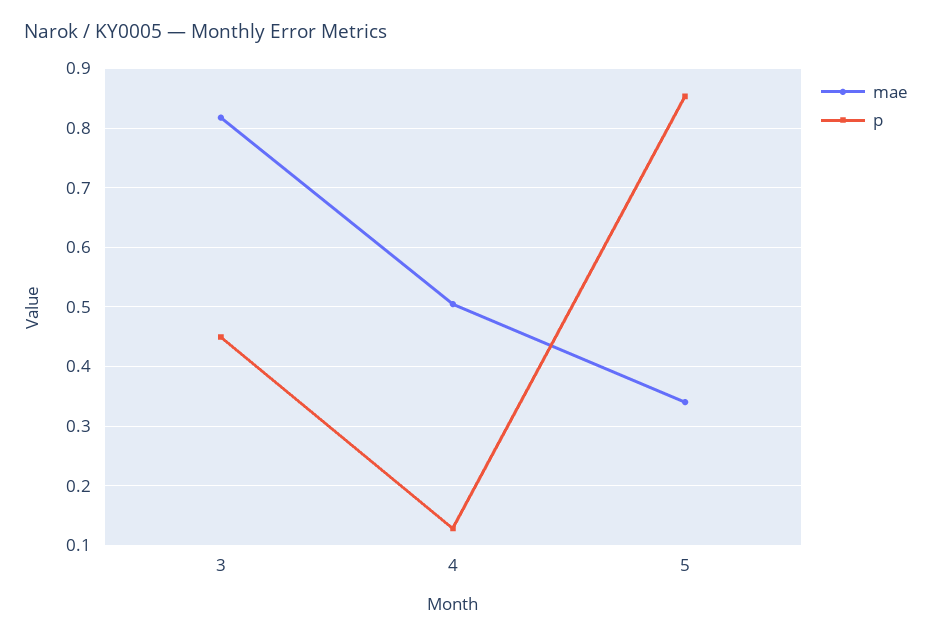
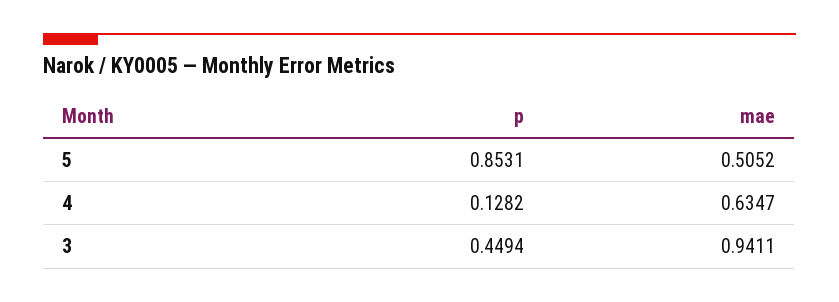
mae, 3: 0.82 -> 0.9411
mae, 4: 0.5 -> 0.6347
mae, 5: 0.34 -> 0.5052

